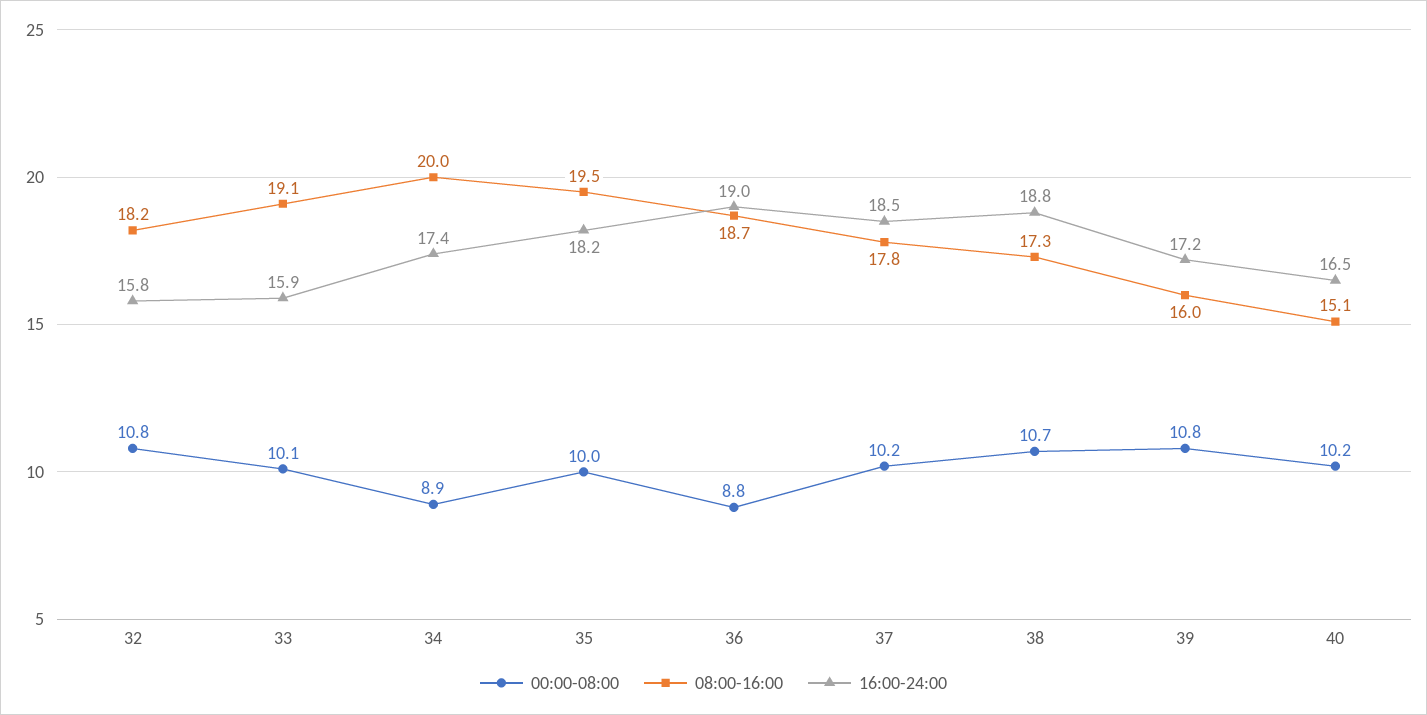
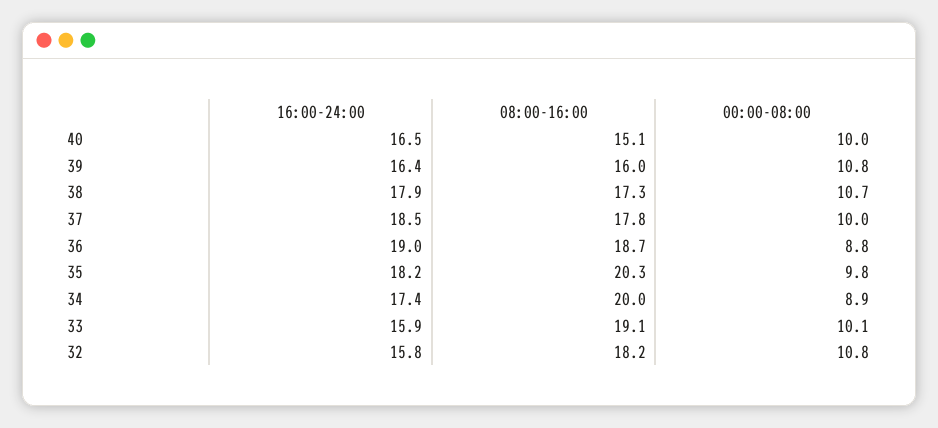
00:00-08:00, 35: 10 -> 9.8
08:00-16:00, 35: 19.5 -> 20.3
00:00-08:00, 37: 10.2 -> 10
16:00-24:00, 38: 18.8 -> 17.9
16:00-24:00, 39: 17.2 -> 16.4
00:00-08:00, 40: 10.2 -> 10

